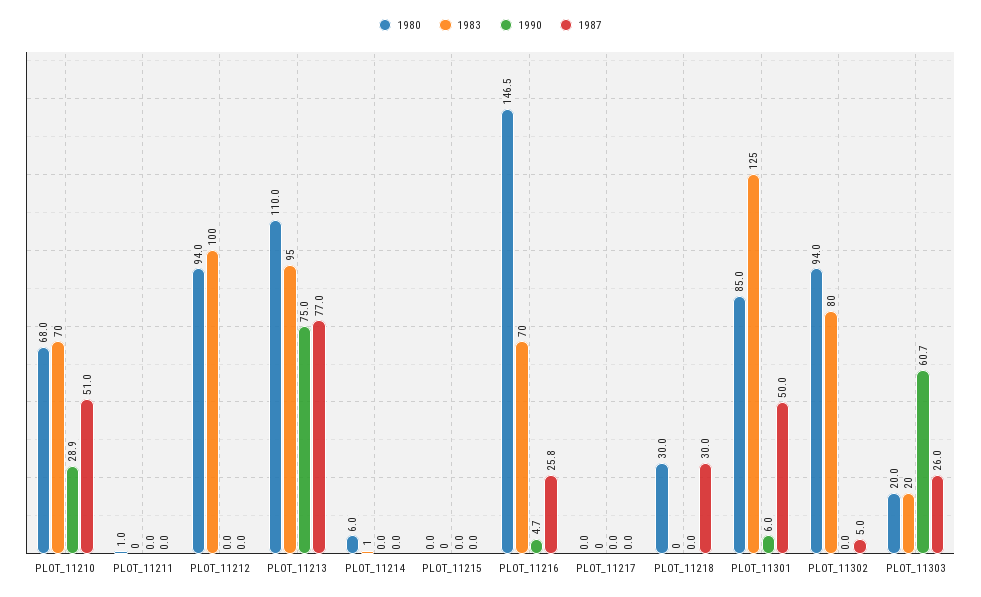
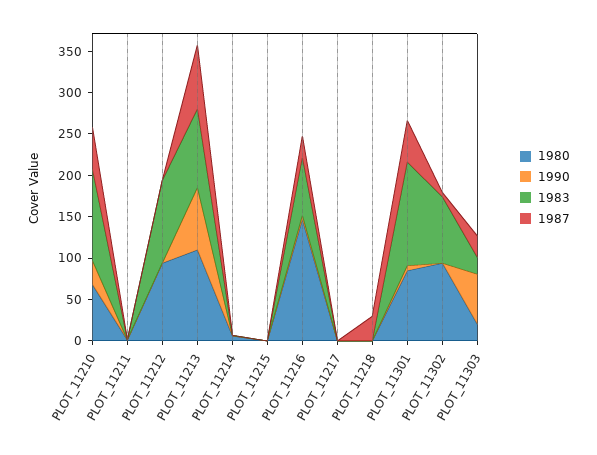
1983, PLOT_11210: 70 -> 110
1980, PLOT_11218: 30 -> 0

